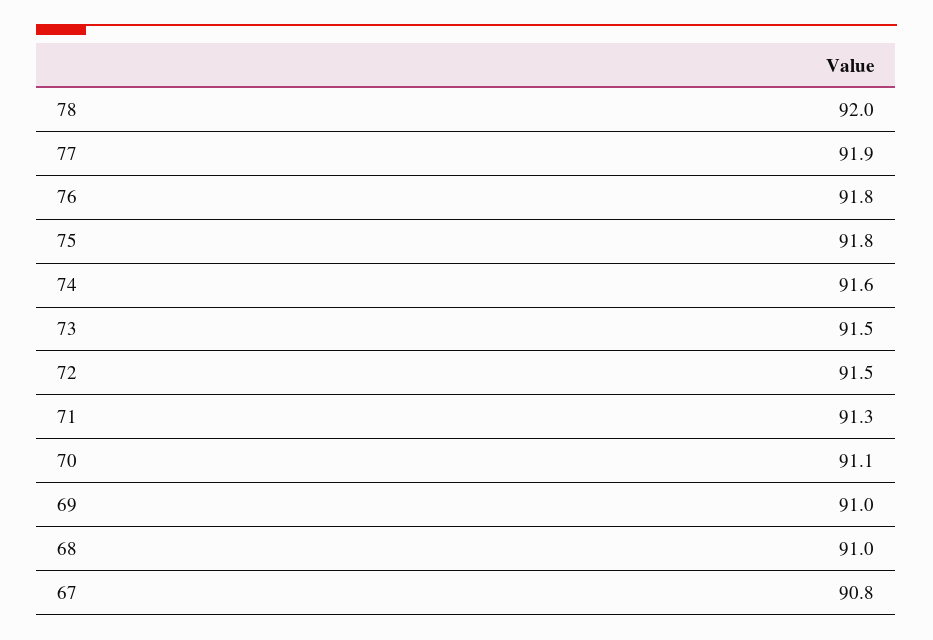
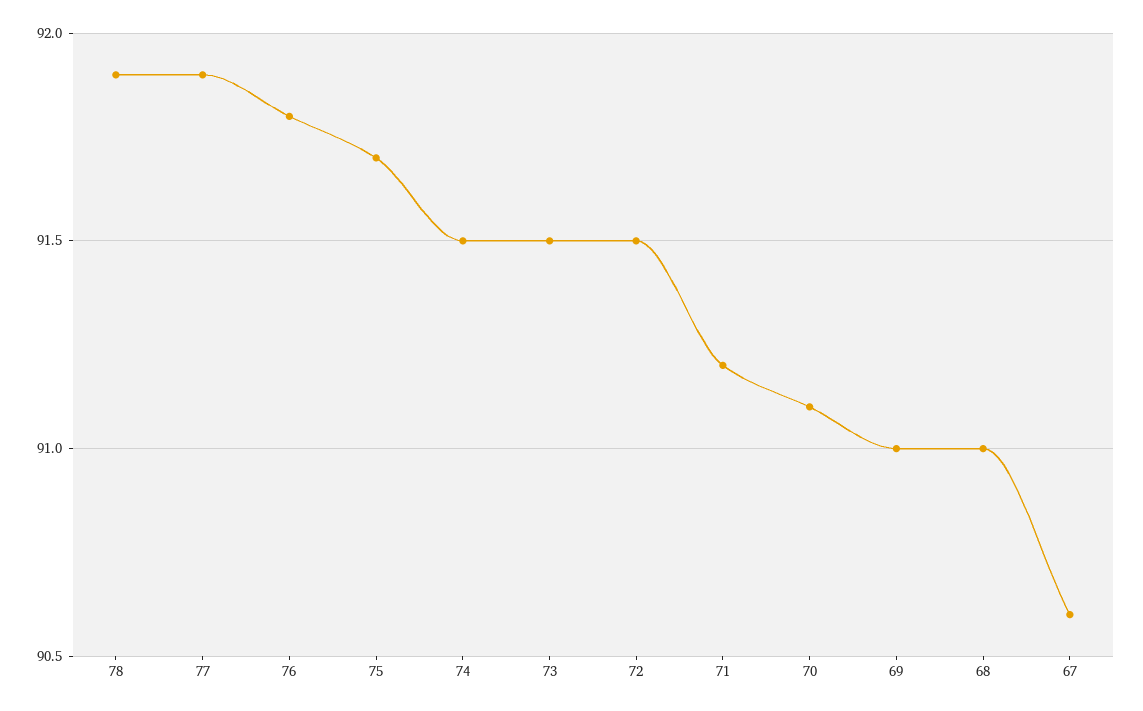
78: 92 -> 91.9
75: 91.8 -> 91.7
74: 91.6 -> 91.5
71: 91.3 -> 91.2
67: 90.8 -> 90.6

